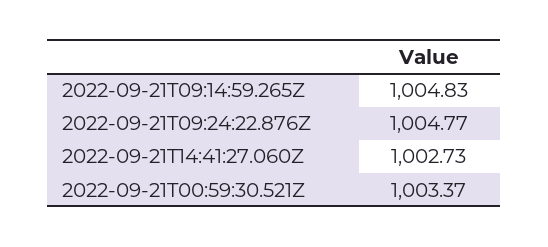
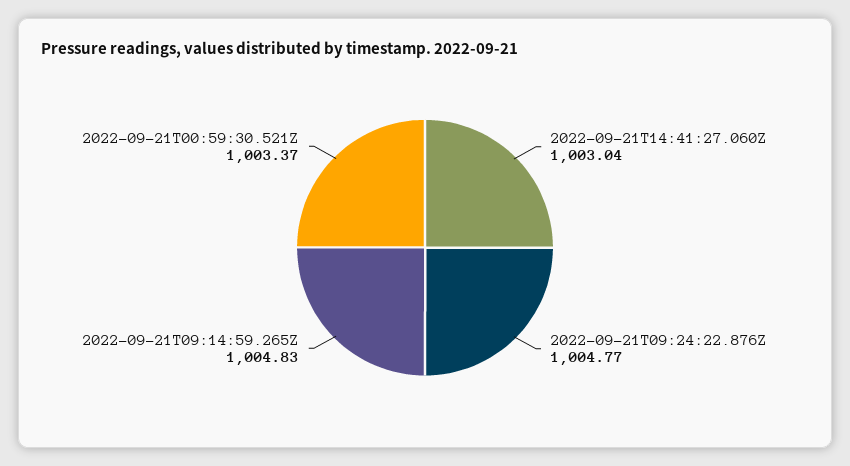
2022-09-21T14:41:27.060Z: 1002.73 -> 1003.04

